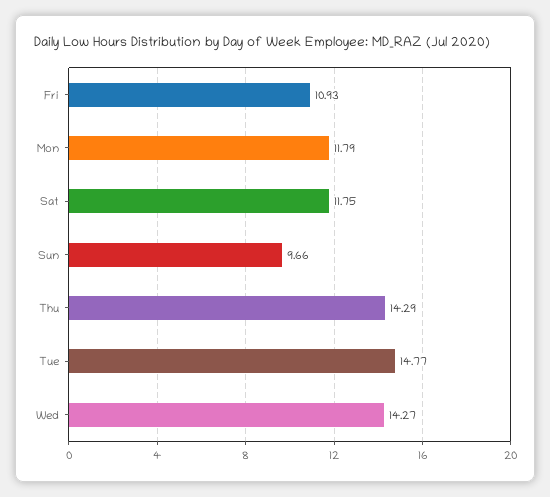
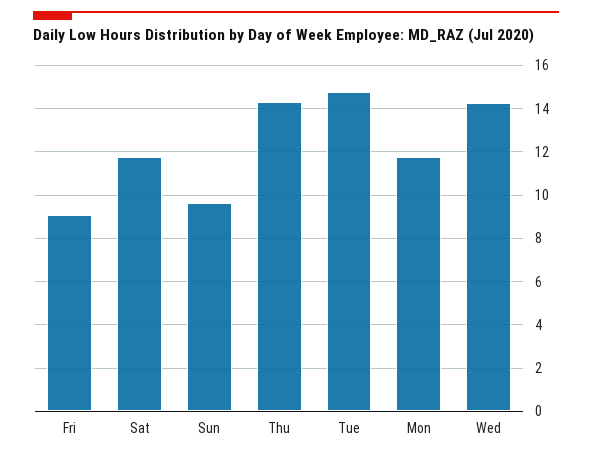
Fri: 10.93 -> 9

